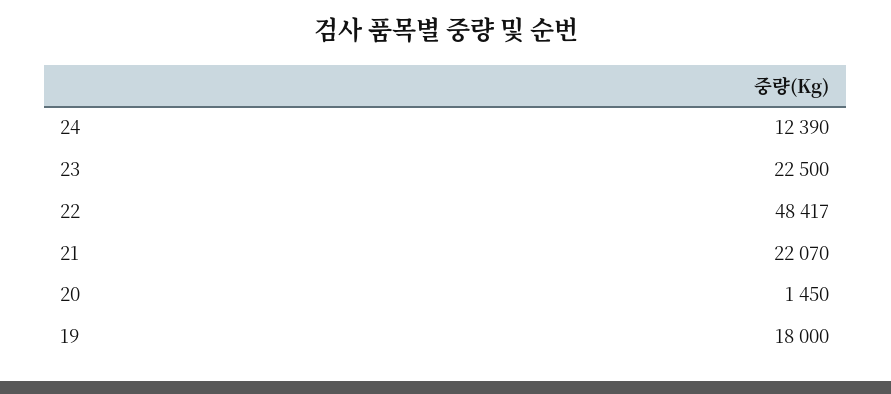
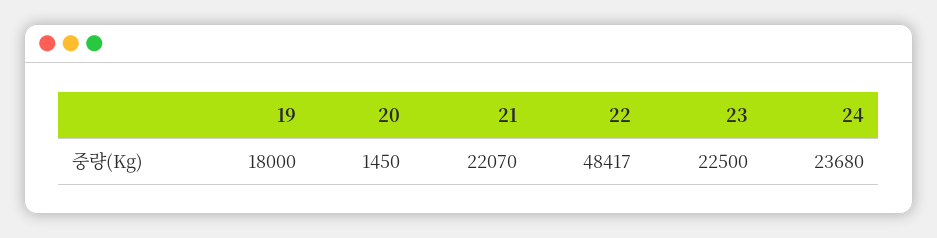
24: 12390 -> 23680

